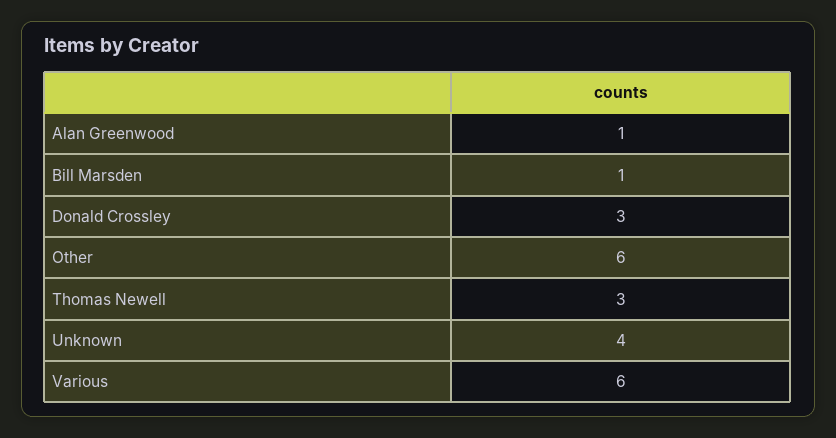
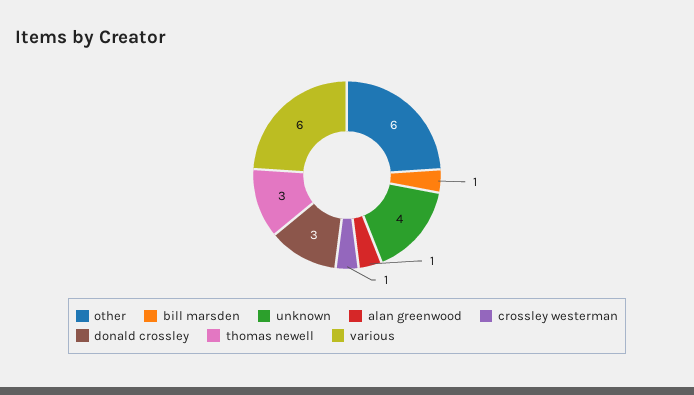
crossley westerman: none -> 1

